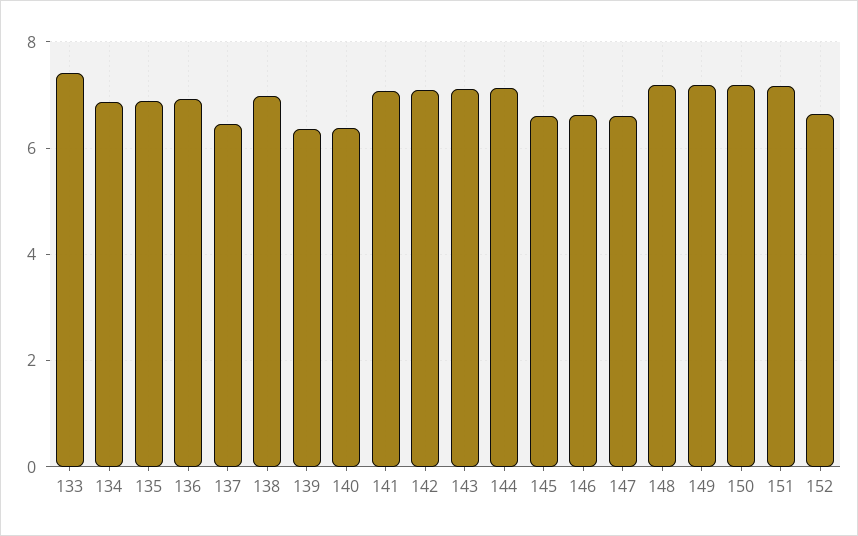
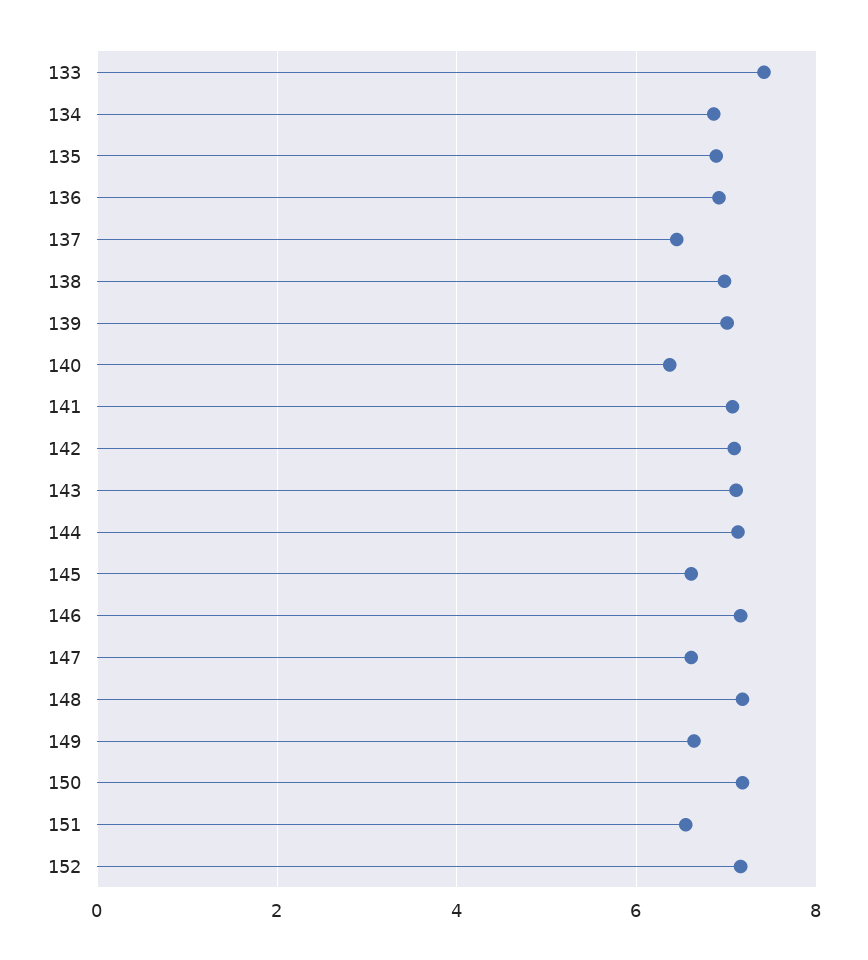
139: 6.4 -> 7
146: 6.6 -> 7.2
149: 7.2 -> 6.6
151: 7.2 -> 6.6
152: 6.6 -> 7.2

